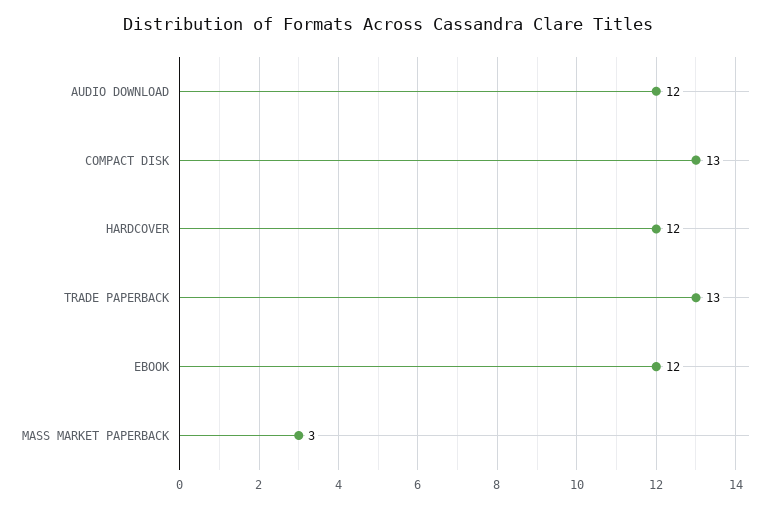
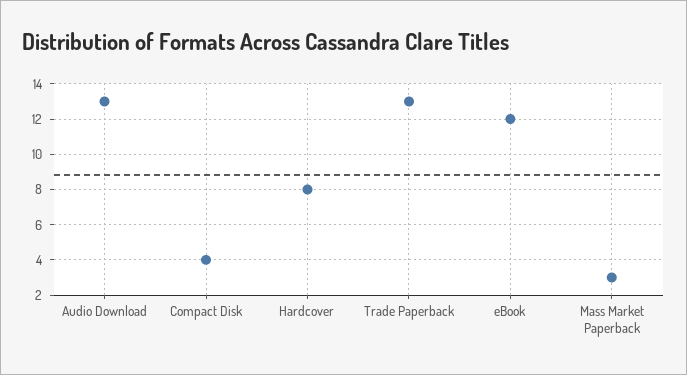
AUDIO DOWNLOAD: 12 -> 13
COMPACT DISK: 13 -> 4
HARDCOVER: 12 -> 8

